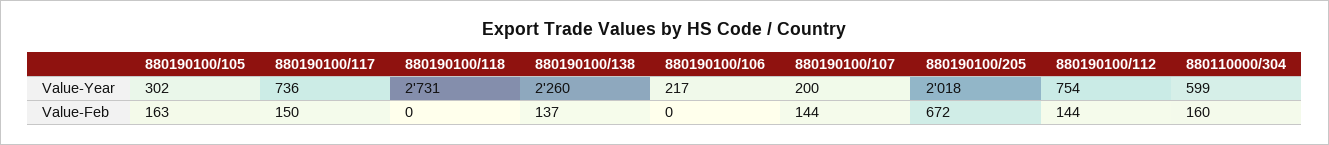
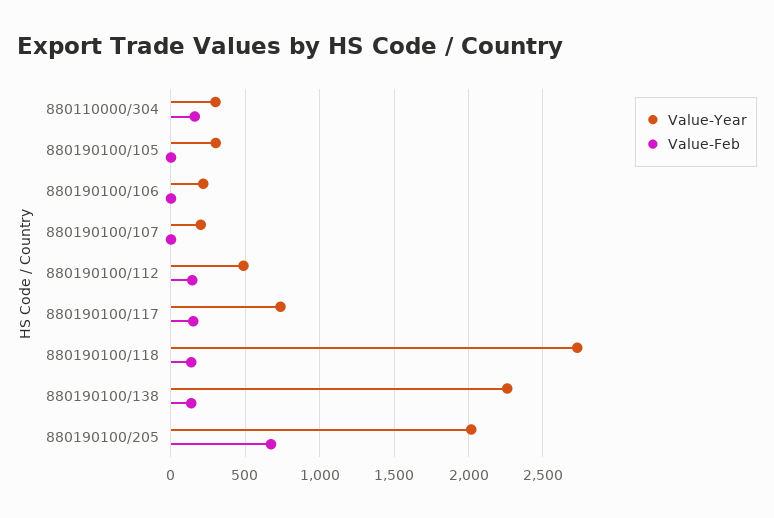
Value-Year, 880190100/112: 754 -> 500
Value-Year, 880110000/304: 599 -> 300
Value-Feb, 880190100/105: 163 -> 0
Value-Feb, 880190100/118: 0 -> 150
Value-Feb, 880190100/107: 144 -> 0

